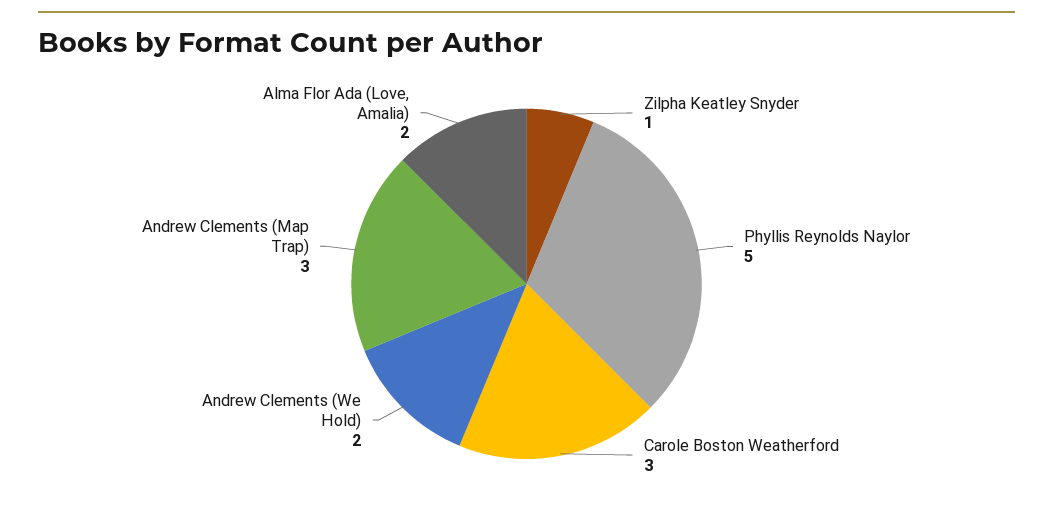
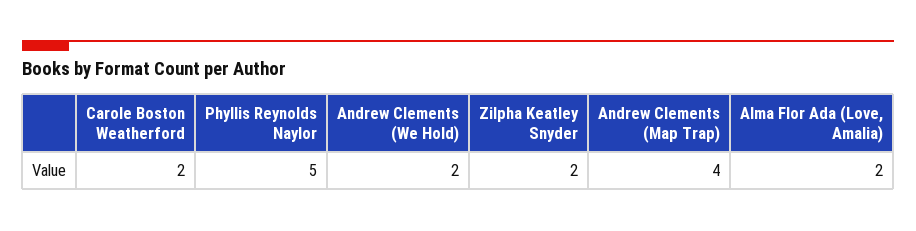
Zilpha Keatley Snyder: 1 -> 2
Carole Boston Weatherford: 3 -> 2
Andrew Clements (Map Trap): 3 -> 4

